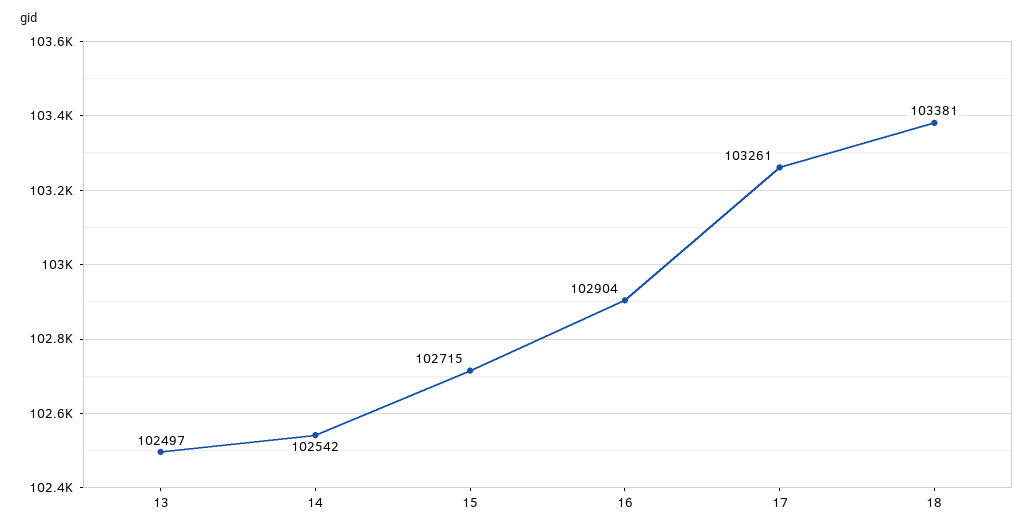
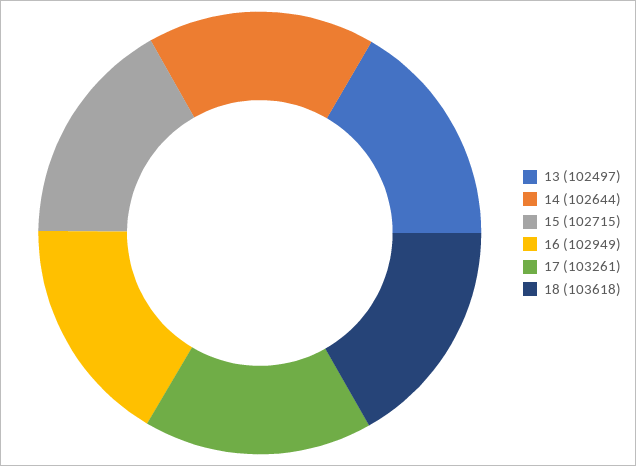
14: 102542 -> 102644
16: 102904 -> 102949
18: 103381 -> 103618

